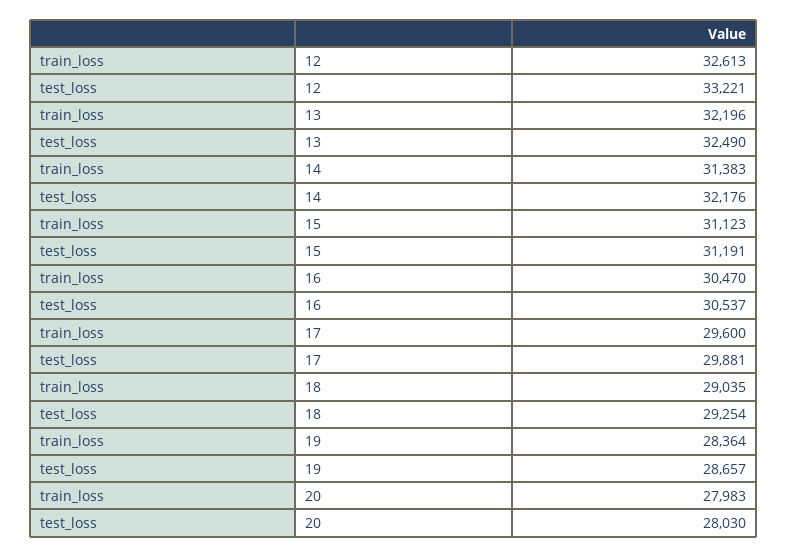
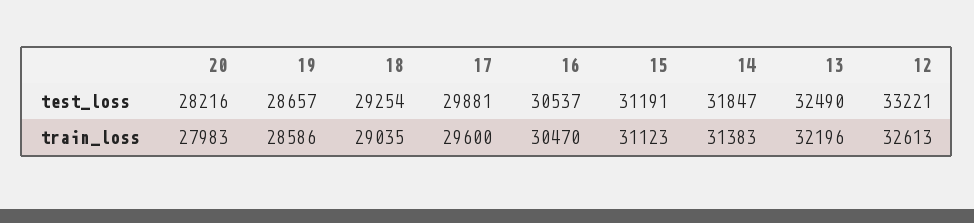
test_loss, 14: 32176 -> 31847
train_loss, 19: 28364 -> 28586
test_loss, 20: 28030 -> 28216

